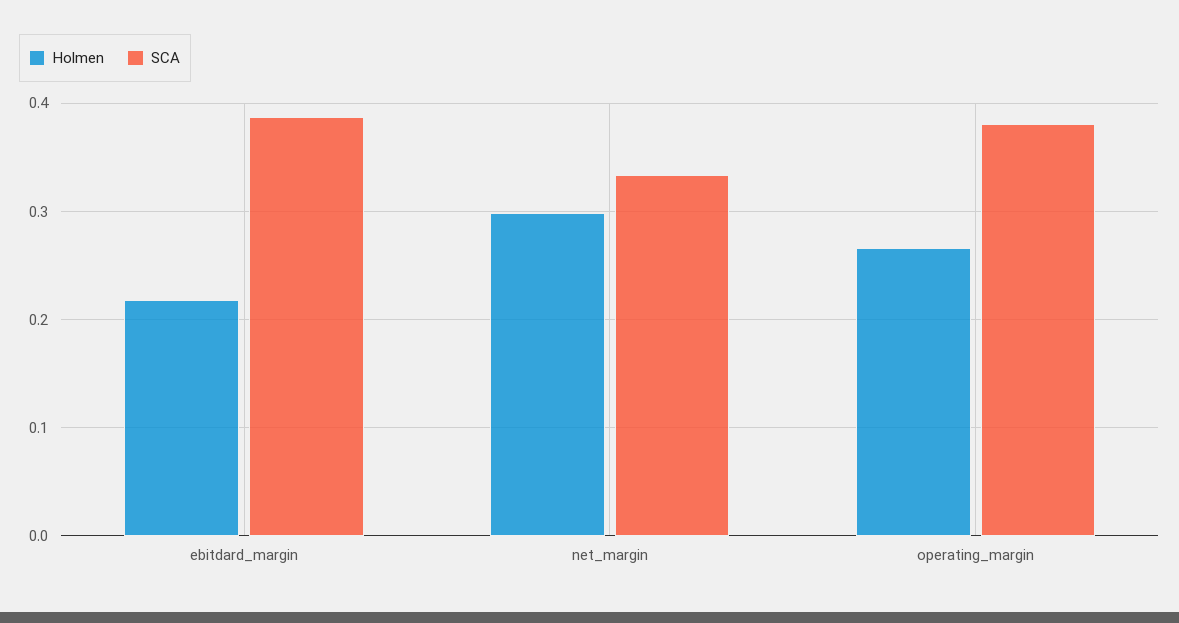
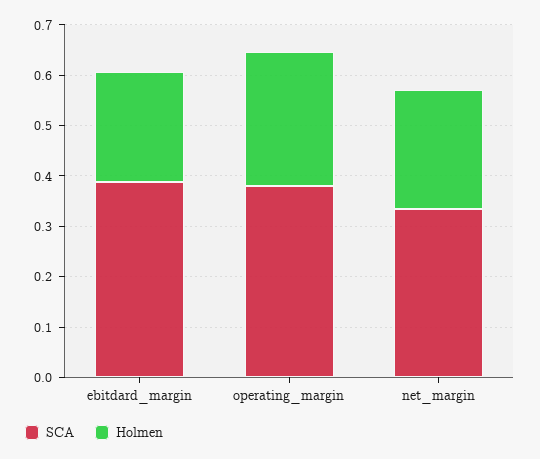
Holmen, net_margin: 0.3 -> 0.24

